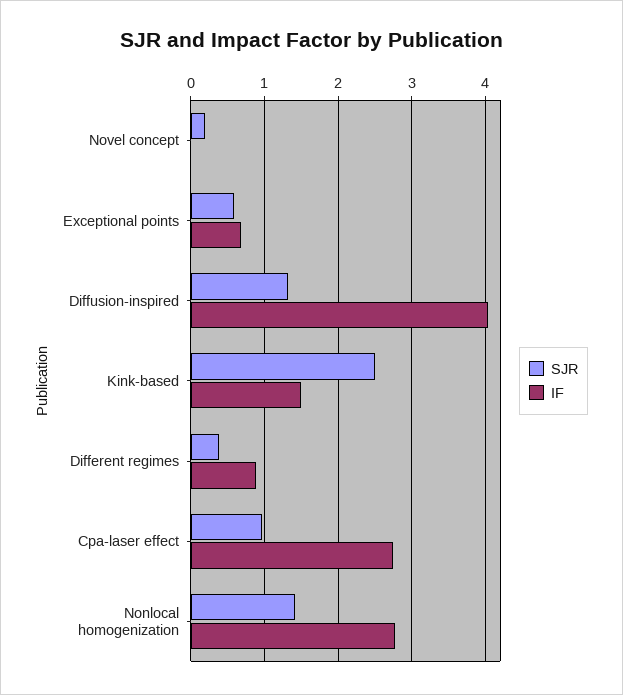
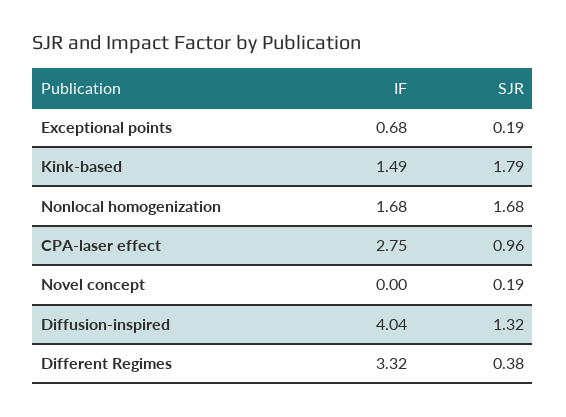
SJR, Exceptional points: 0.6 -> 0.19
SJR, Kink-based: 2.5 -> 1.79
IF, Different regimes: 0.9 -> 3.32
SJR, Nonlocal homogenization: 1.4 -> 1.68
IF, Nonlocal homogenization: 2.8 -> 1.68

